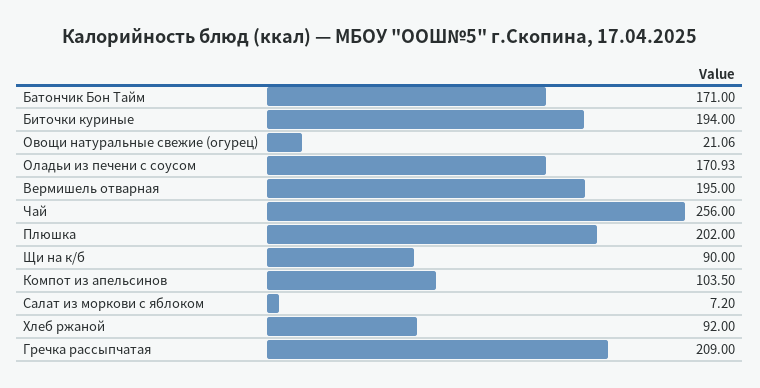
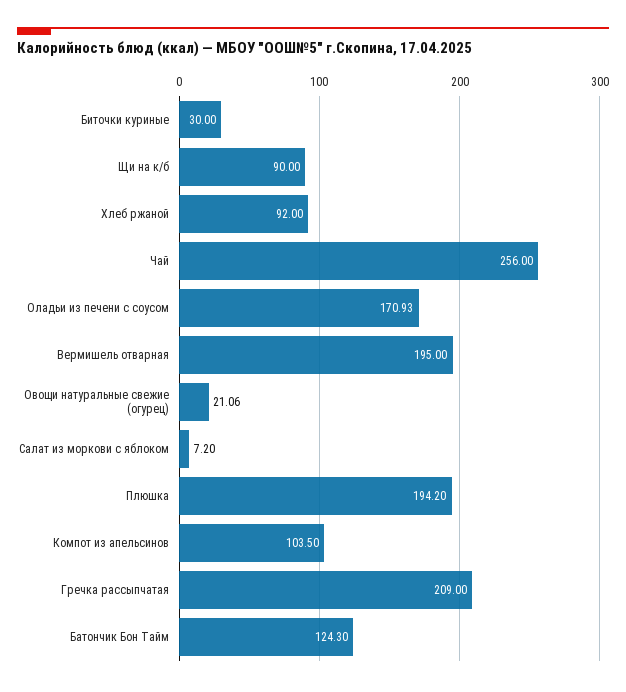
Батончик Бон Тайм: 171 -> 124.3
Биточки куриные: 194 -> 30
Плюшка: 202 -> 194.2

